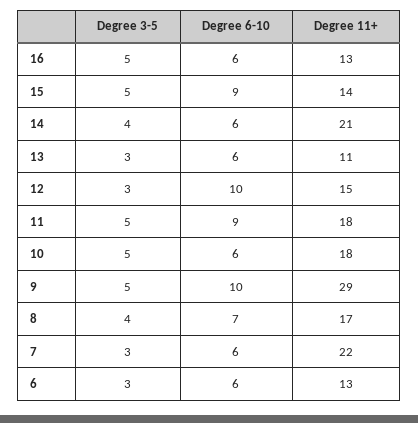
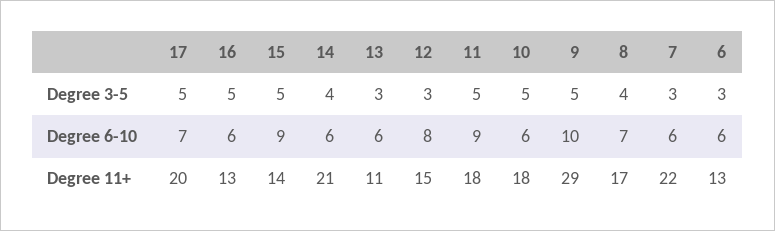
Degree 6-10, 12: 10 -> 8
Degree 3-5, 17: none -> 5
Degree 6-10, 17: none -> 7
Degree 11+, 17: none -> 20

